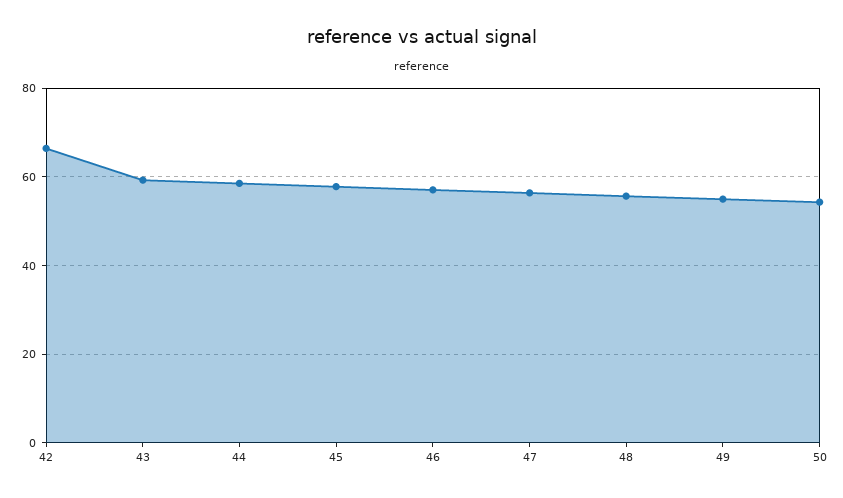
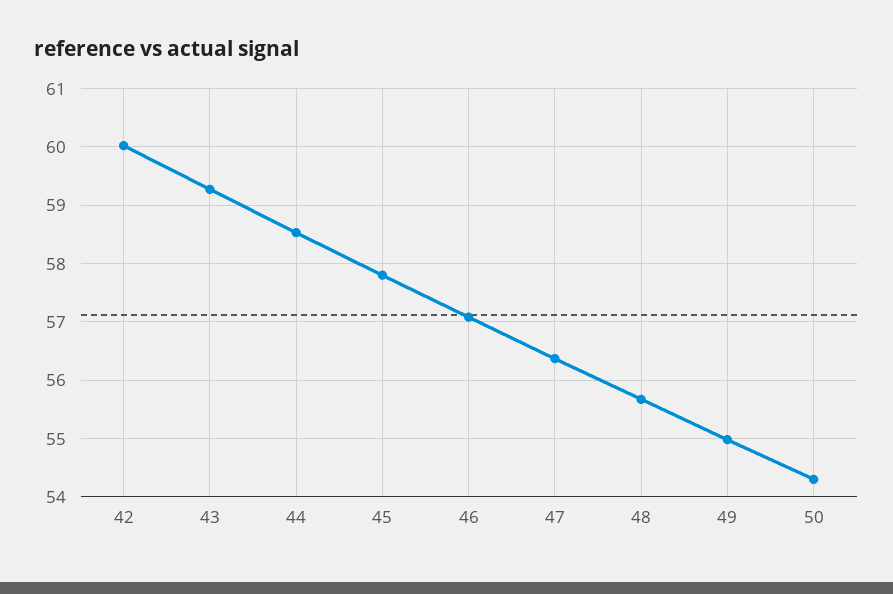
42: 66 -> 60

